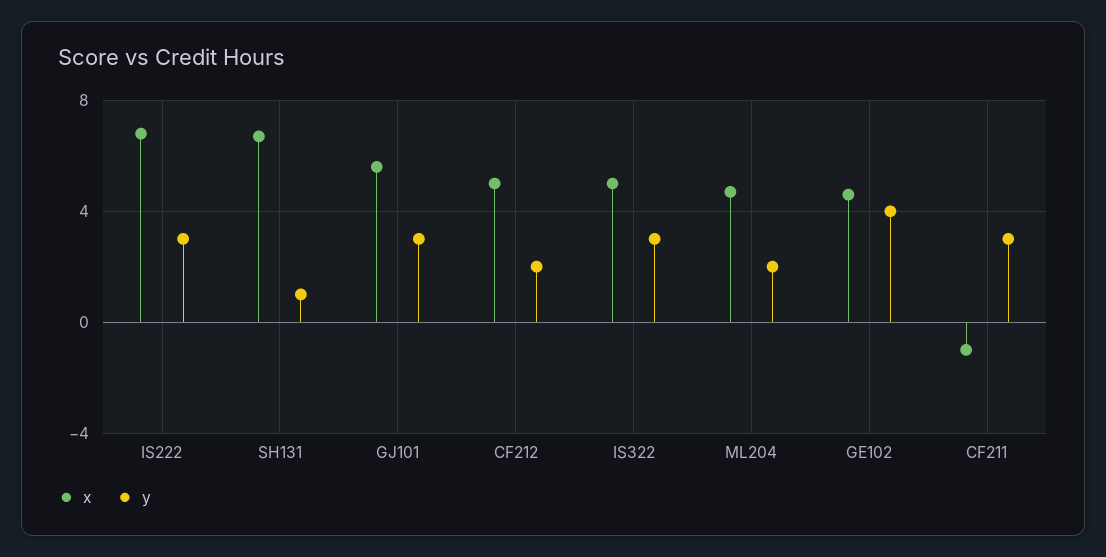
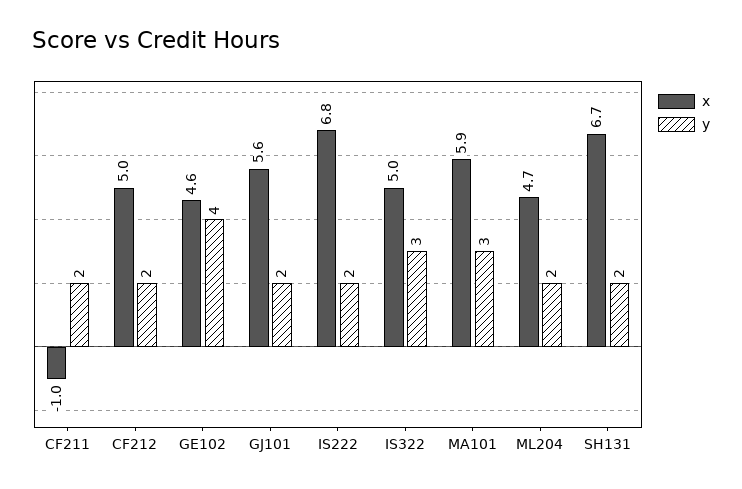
y, IS222: 3 -> 2
y, SH131: 1 -> 2
y, GJ101: 3 -> 2
y, CF211: 3 -> 2
x, MA101: none -> 5.9
y, MA101: none -> 3

